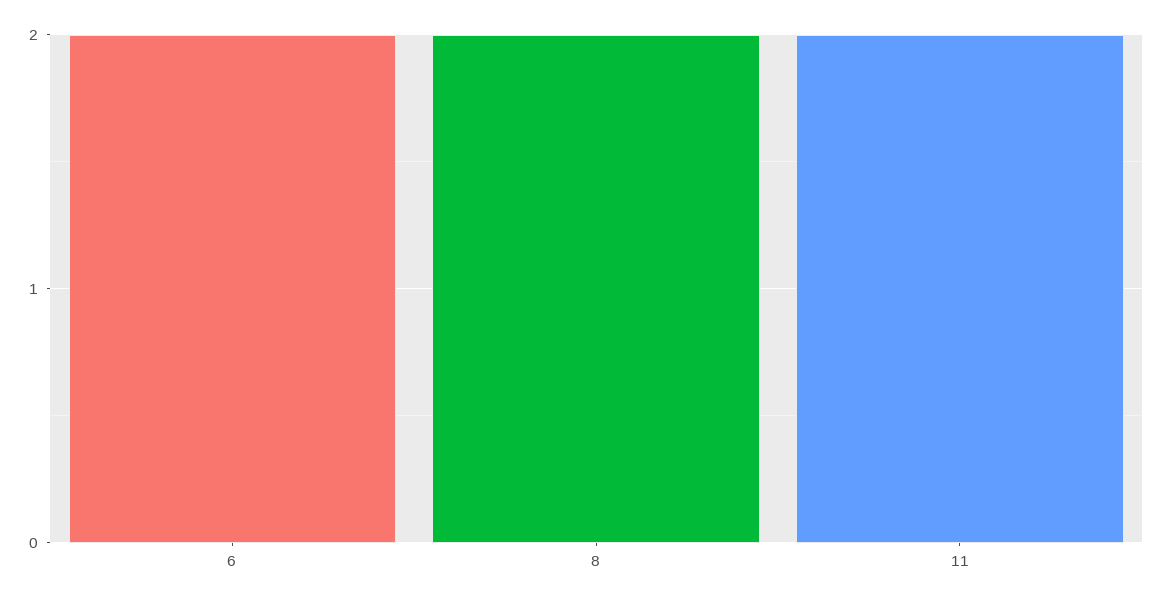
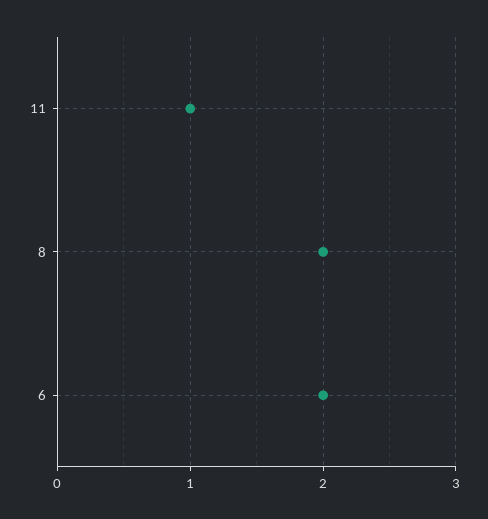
11: 2 -> 1

